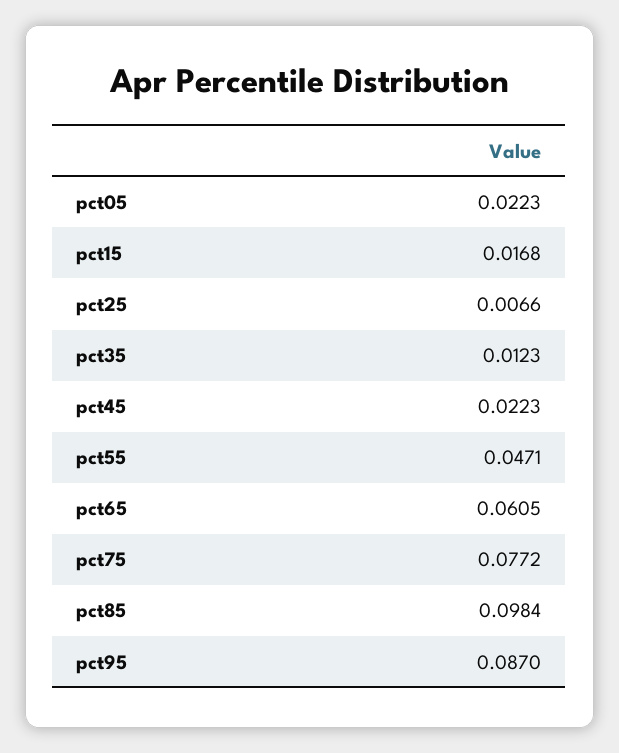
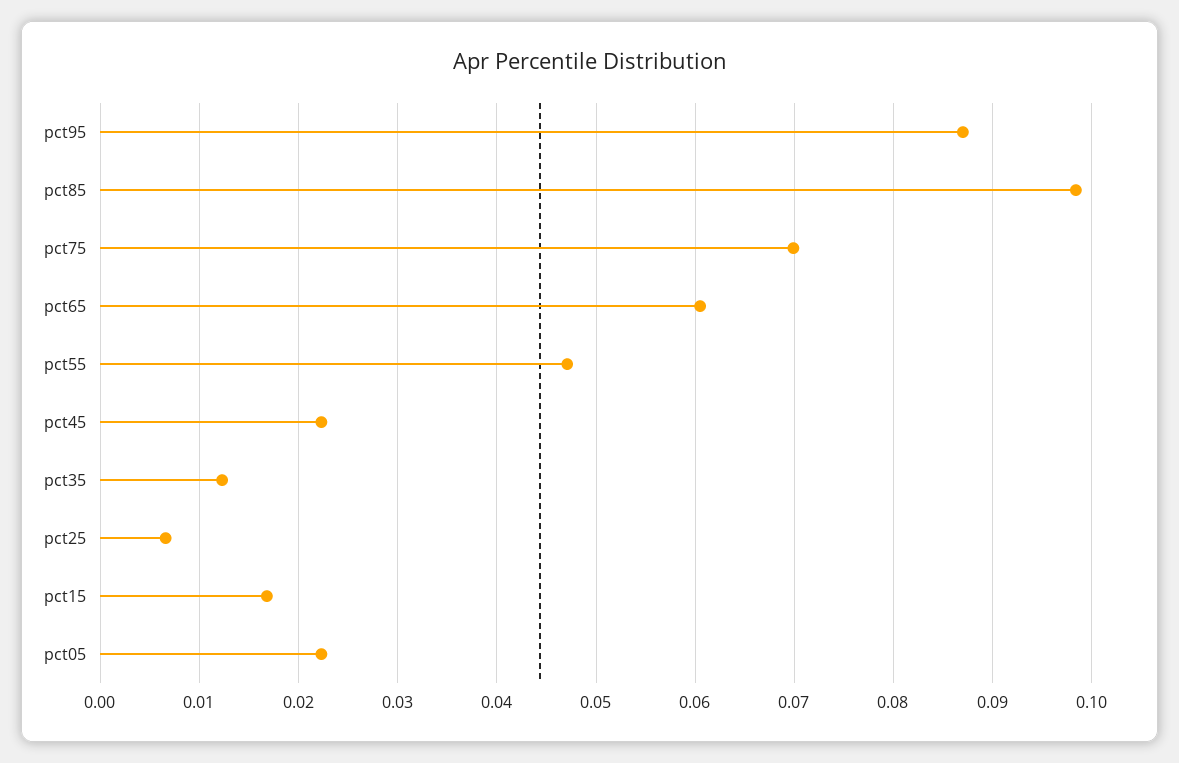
pct75: 0.0772 -> 0.07

